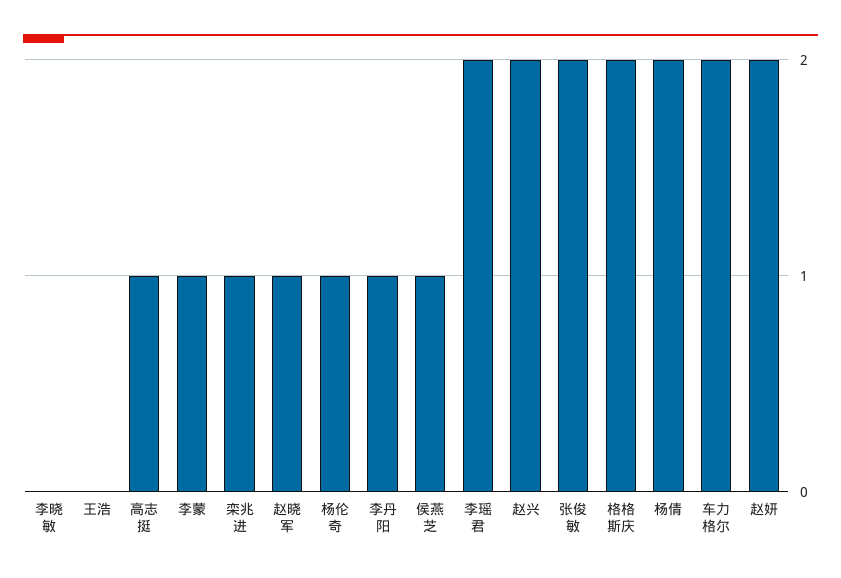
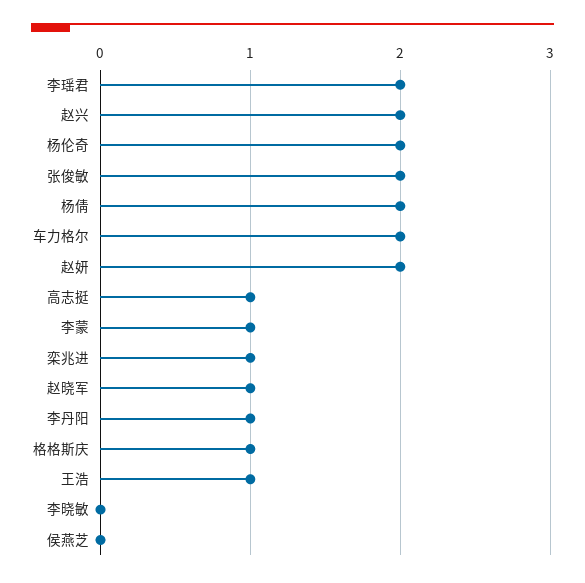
王浩: 0 -> 1
杨伦奇: 1 -> 2
侯燕芝: 1 -> 0
格格斯庆: 2 -> 1

